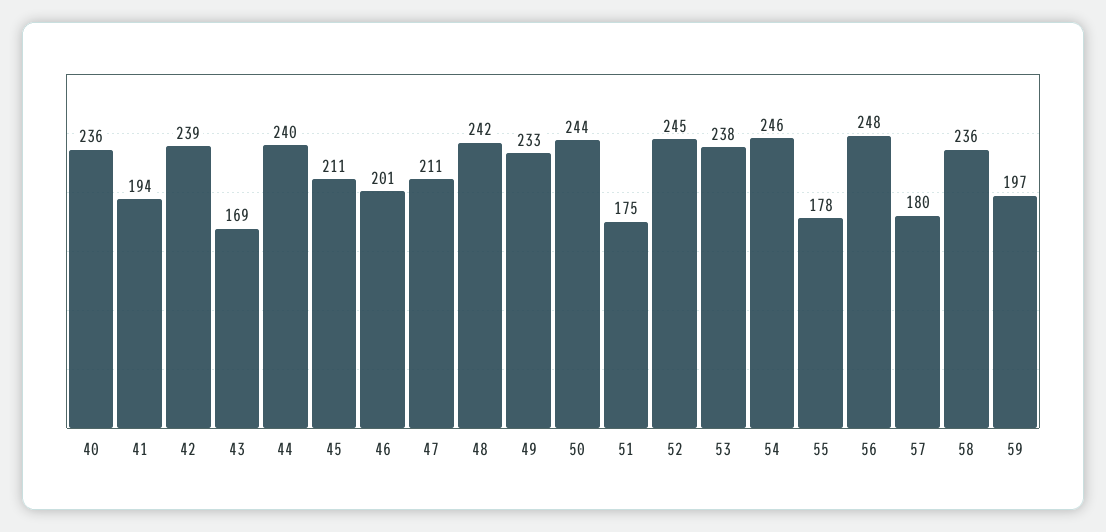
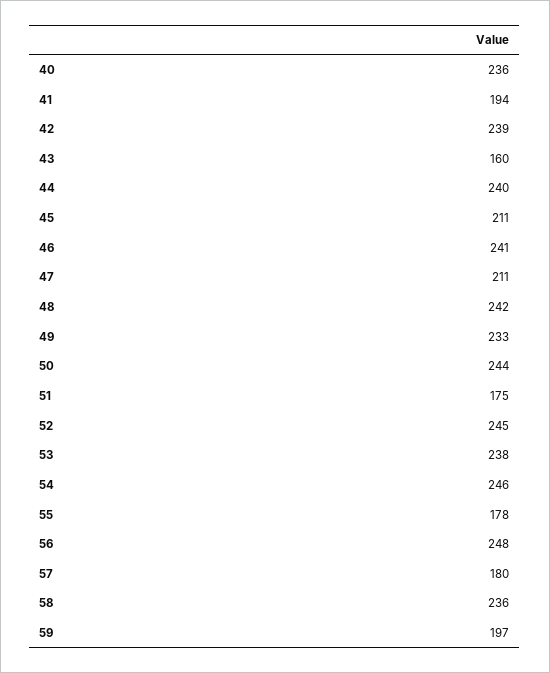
43: 169 -> 160
46: 201 -> 241

